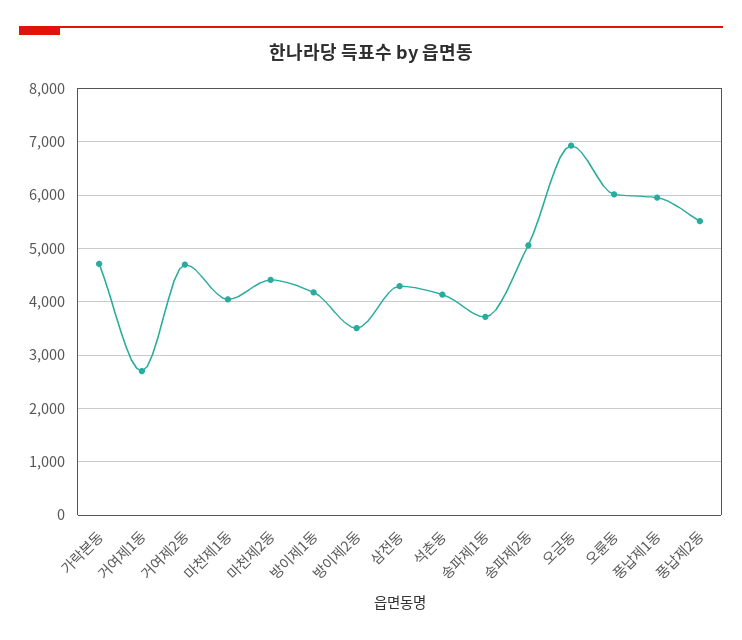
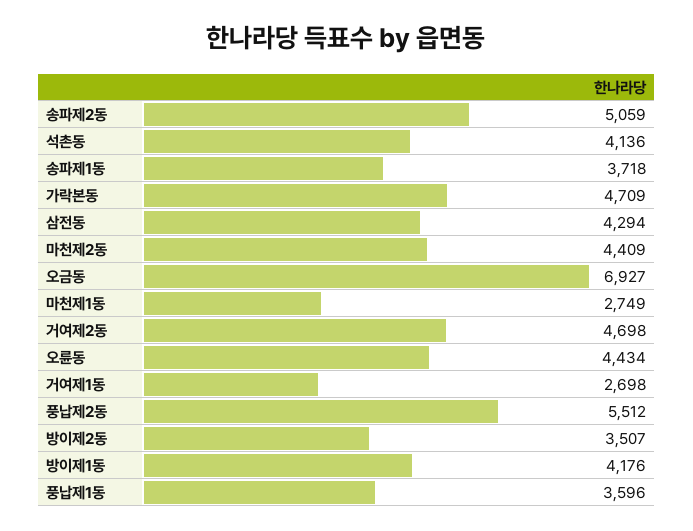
마천제1동: 4000 -> 2749
오륜동: 6000 -> 4434
풍납제1동: 6000 -> 3596

